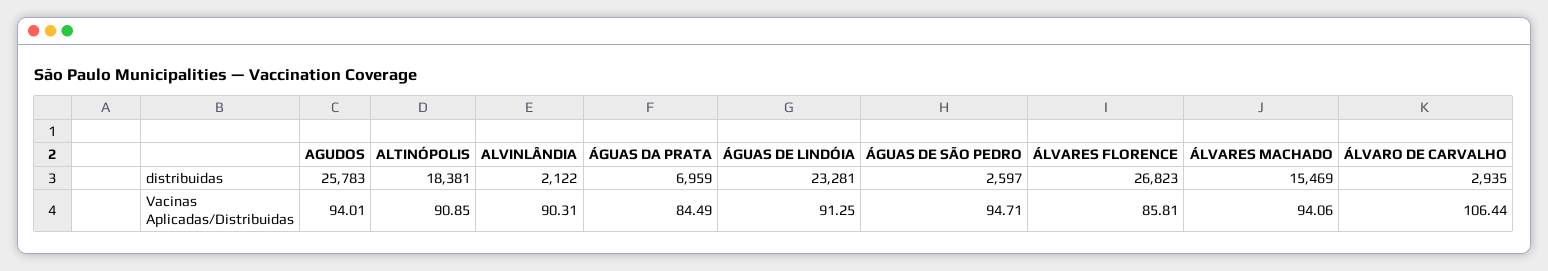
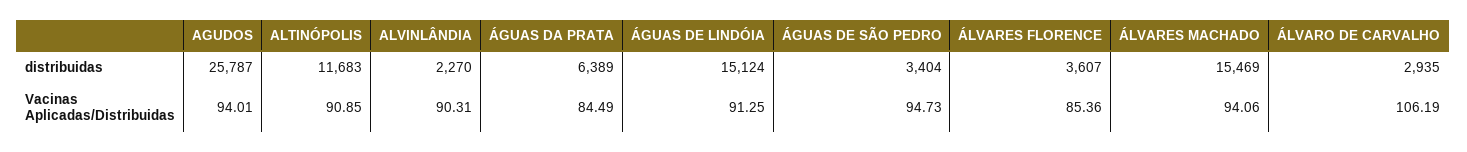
AGUDOS, distribuidas: 25783 -> 25787
ALTINÓPOLIS, distribuidas: 18381 -> 11683
ALVINLÂNDIA, distribuidas: 2122 -> 2270
ÁGUAS DA PRATA, distribuidas: 6959 -> 6389
ÁGUAS DE LINDÓIA, distribuidas: 23281 -> 15124
ÁGUAS DE SÃO PEDRO, distribuidas: 2597 -> 3404
ÁLVARES FLORENCE, distribuidas: 26823 -> 3607
ÁGUAS DE SÃO PEDRO, Vacinas Aplicadas/Distribuidas: 94.71 -> 94.73
ÁLVARES FLORENCE, Vacinas Aplicadas/Distribuidas: 85.81 -> 85.36
ÁLVARO DE CARVALHO, Vacinas Aplicadas/Distribuidas: 106.44 -> 106.19

